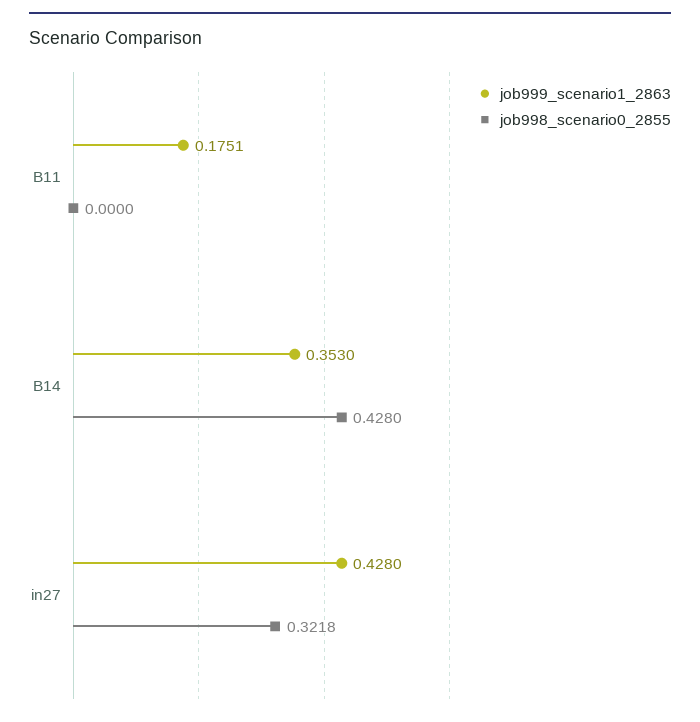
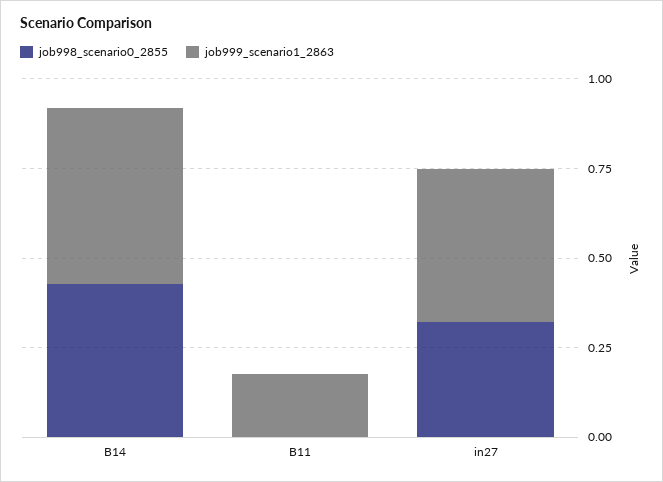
job999_scenario1_2863, B14: 0.353 -> 0.5

